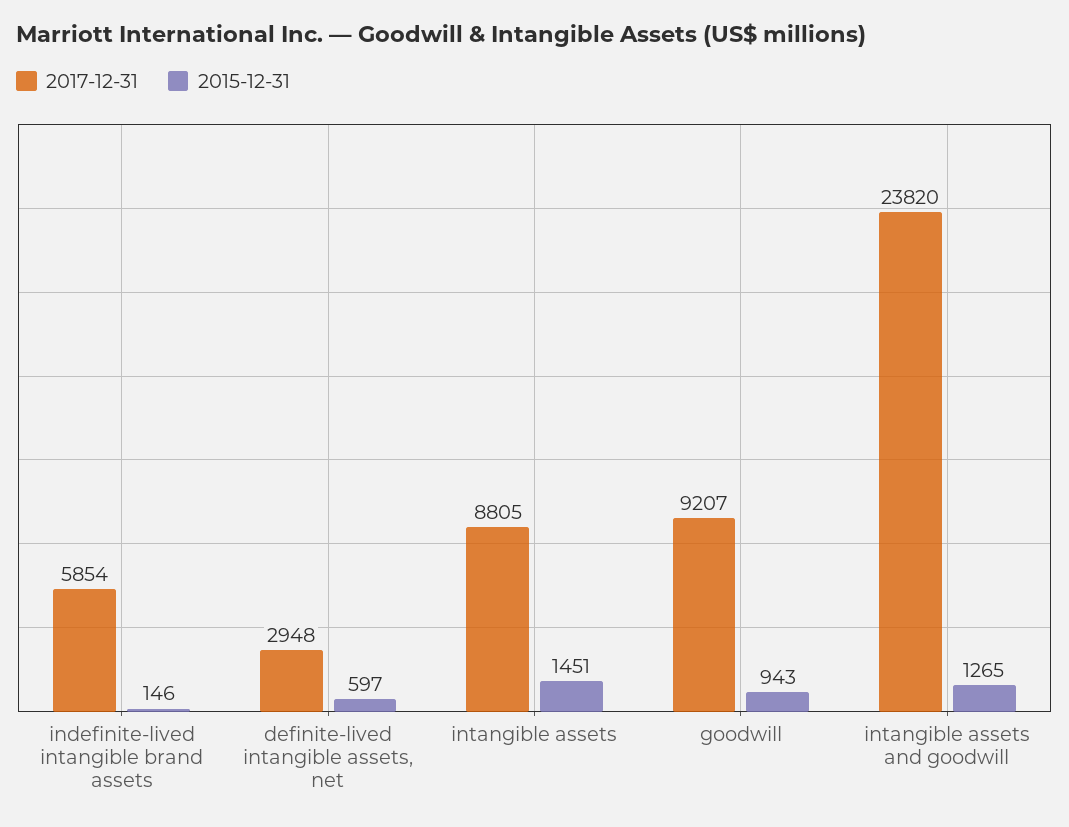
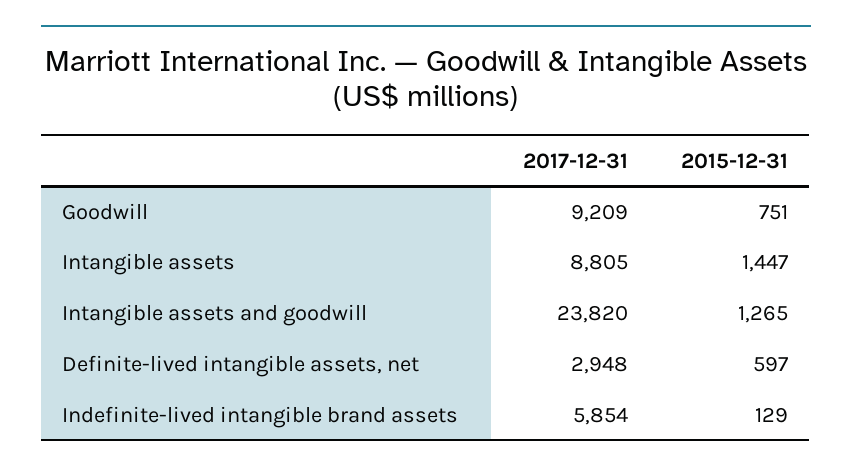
2015-12-31, indefinite-lived intangible brand assets: 146 -> 129
2015-12-31, intangible assets: 1451 -> 1447
2017-12-31, goodwill: 9207 -> 9209
2015-12-31, goodwill: 943 -> 751

